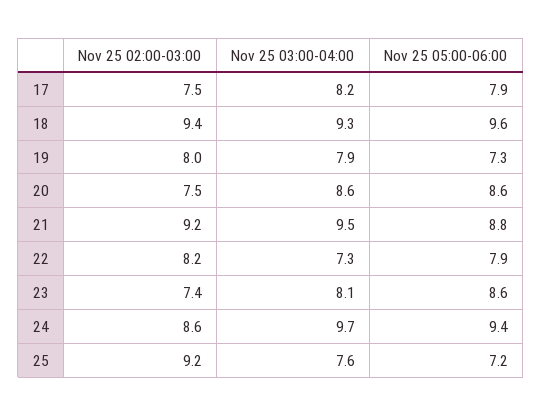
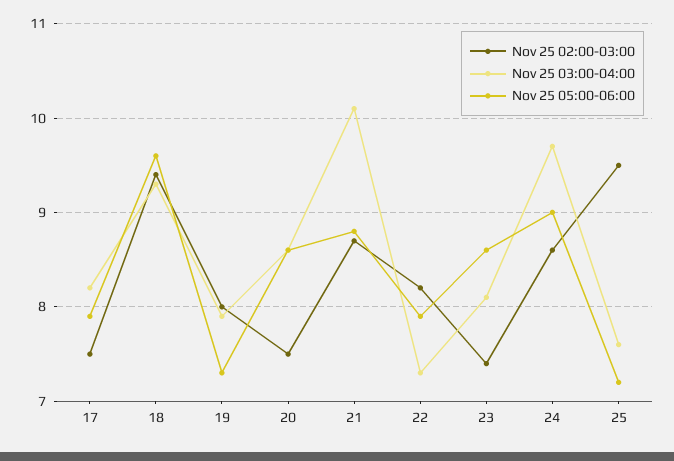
Nov 25 02:00-03:00, 21: 9.2 -> 8.7
Nov 25 03:00-04:00, 21: 9.5 -> 10.1
Nov 25 05:00-06:00, 24: 9.4 -> 9
Nov 25 02:00-03:00, 25: 9.2 -> 9.5

